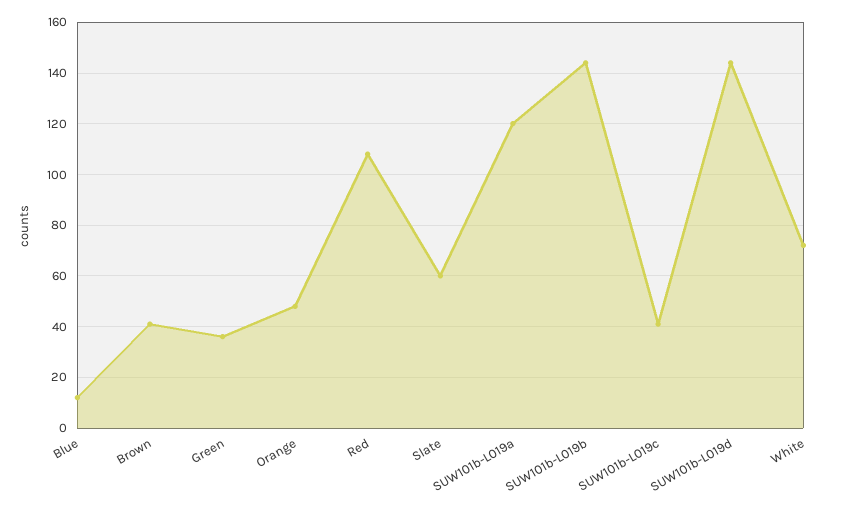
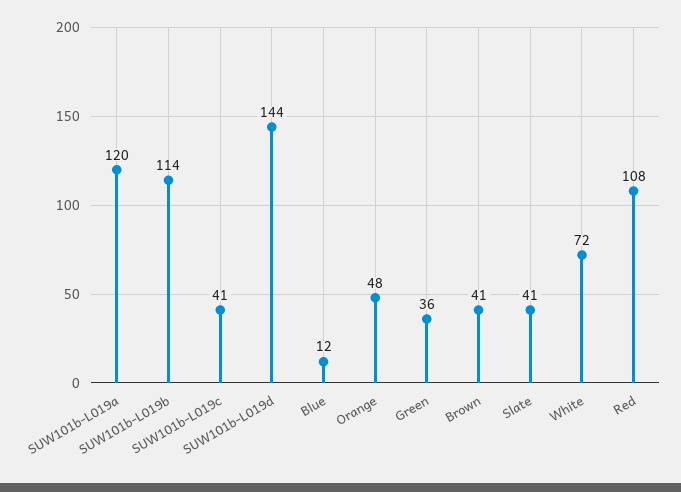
Slate: 60 -> 41
SUW101b-L019b: 145 -> 114

